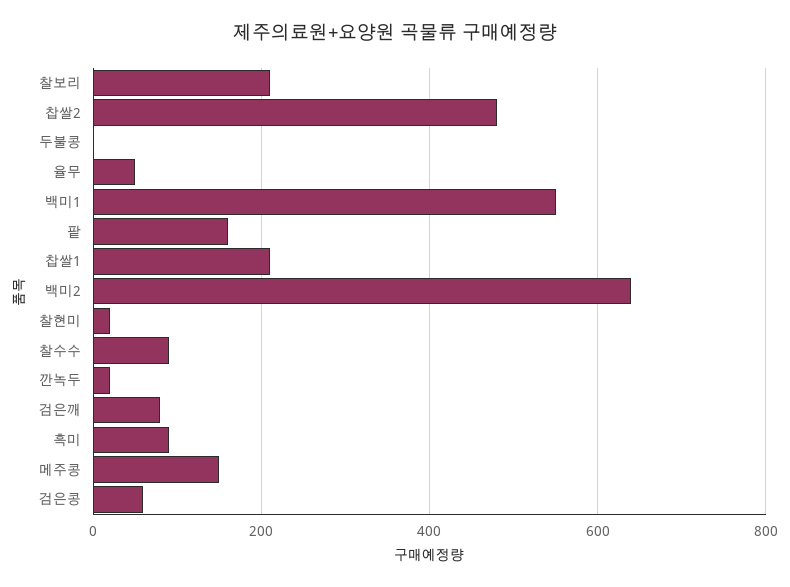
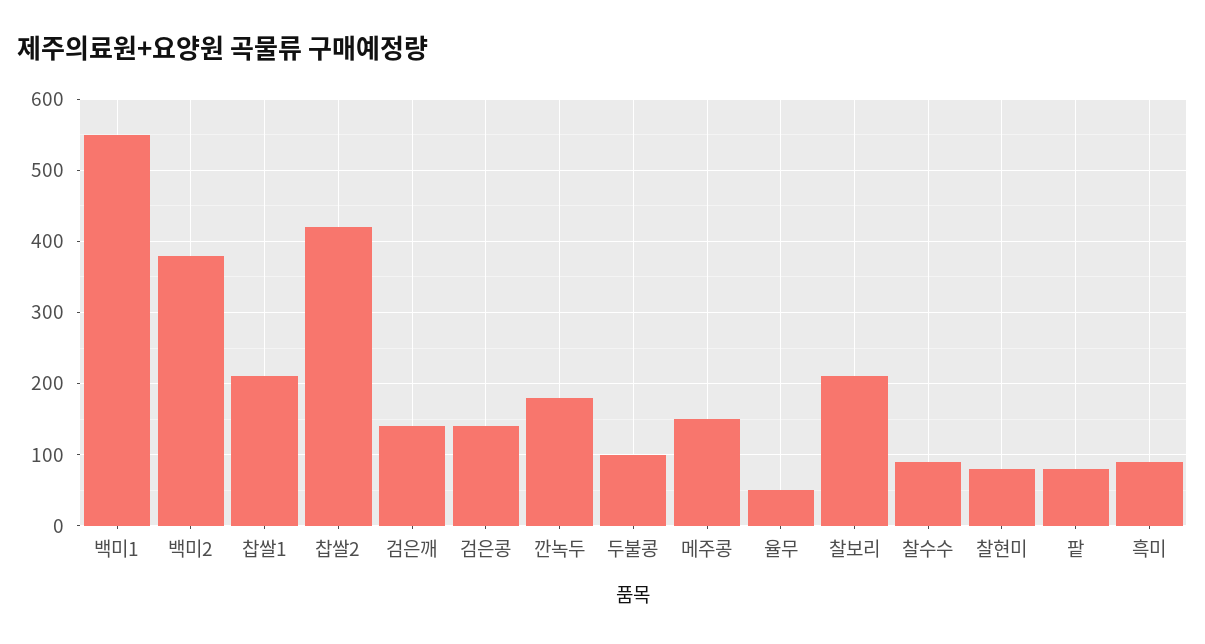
찹쌀2: 480 -> 420
두불콩: 0 -> 100
팥: 160 -> 80
백미2: 640 -> 380
찰현미: 20 -> 80
깐녹두: 20 -> 180
검은깨: 80 -> 140
검은콩: 60 -> 140

